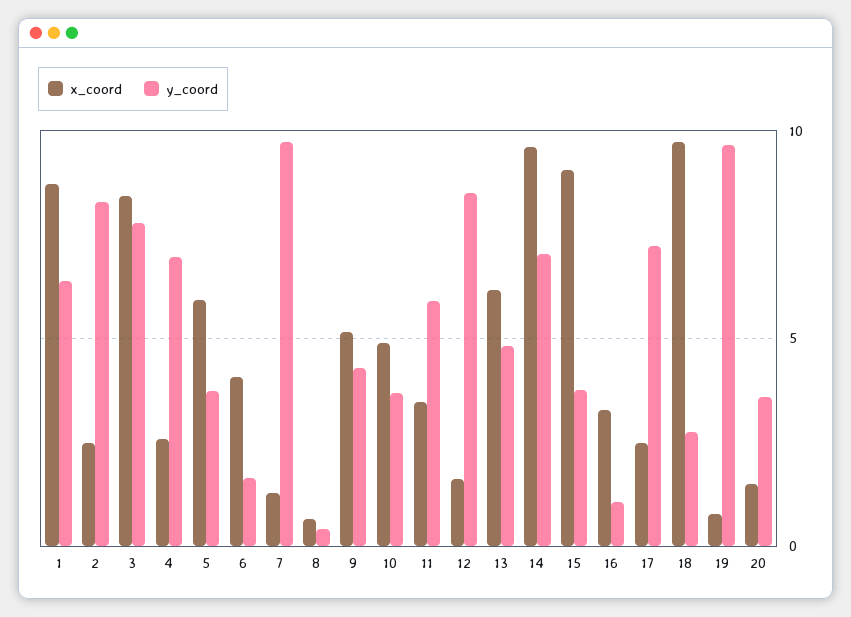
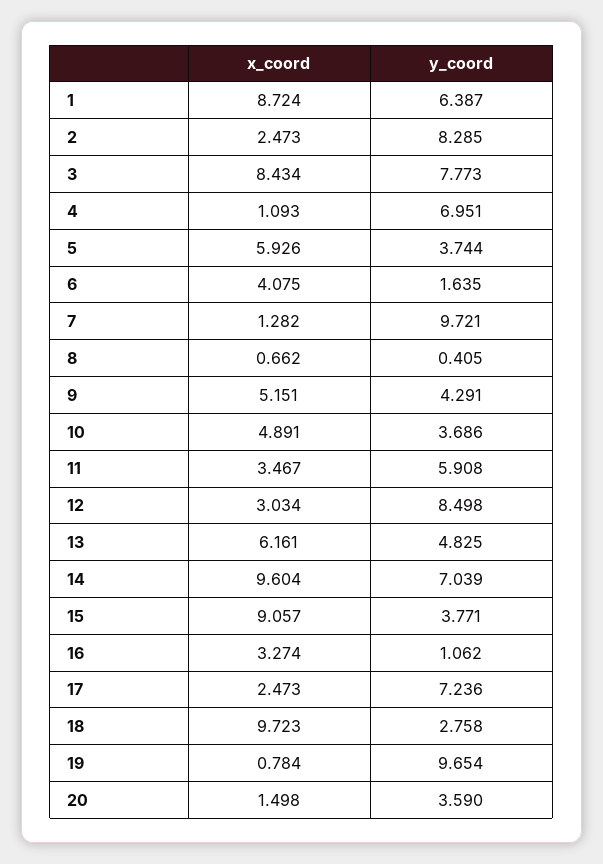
x_coord, 4: 2.5 -> 1.093
x_coord, 12: 1.5 -> 3.034

